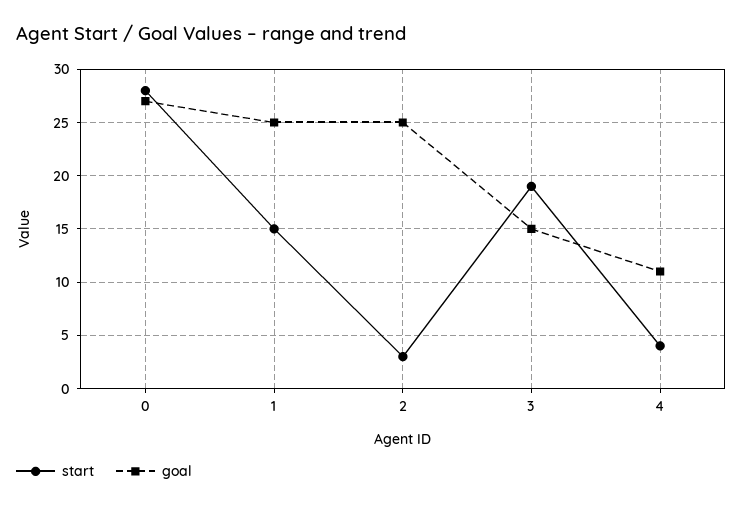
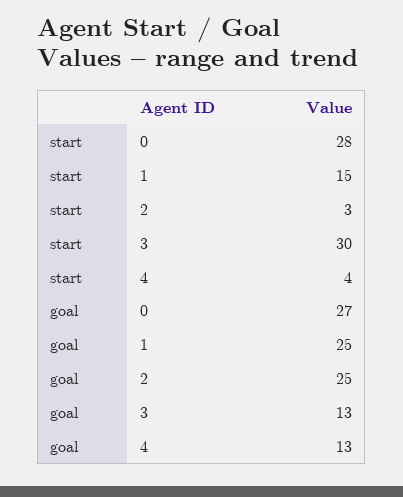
start, 3: 19 -> 30
goal, 3: 15 -> 13
goal, 4: 11 -> 13

